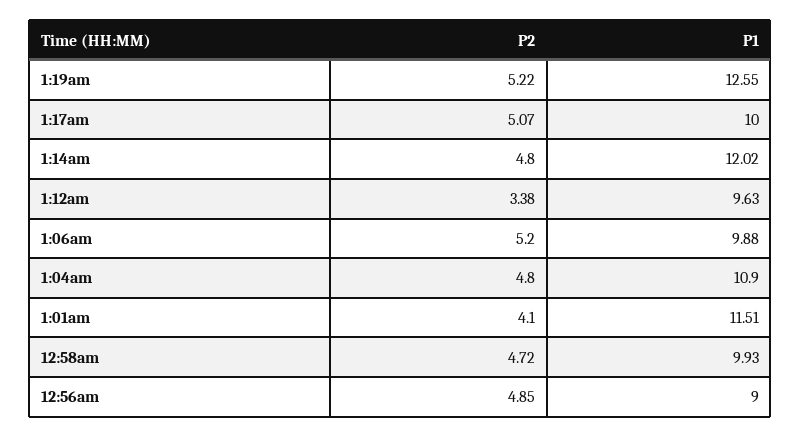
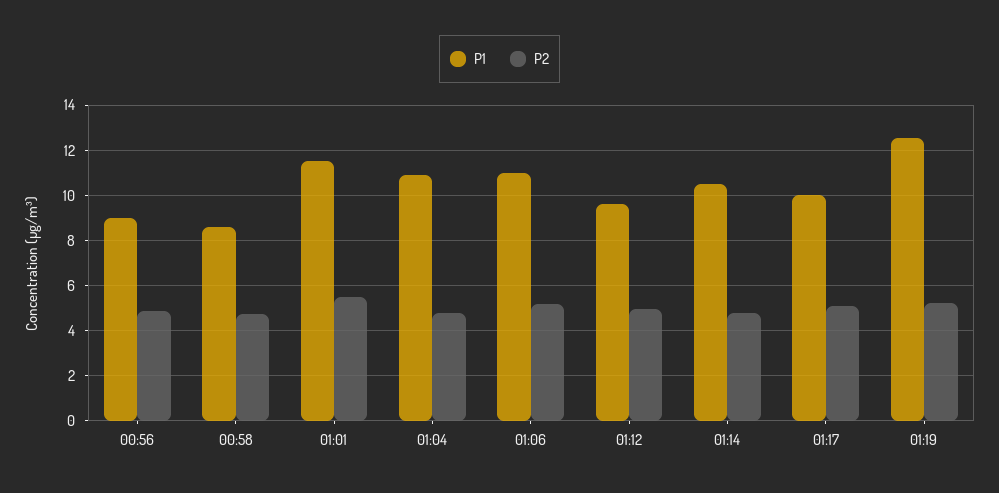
P1, 1:14am: 12.02 -> 10.5
P2, 1:12am: 3.38 -> 5
P1, 1:06am: 9.88 -> 11
P2, 1:01am: 4.1 -> 5.5
P1, 12:58am: 9.93 -> 8.5

